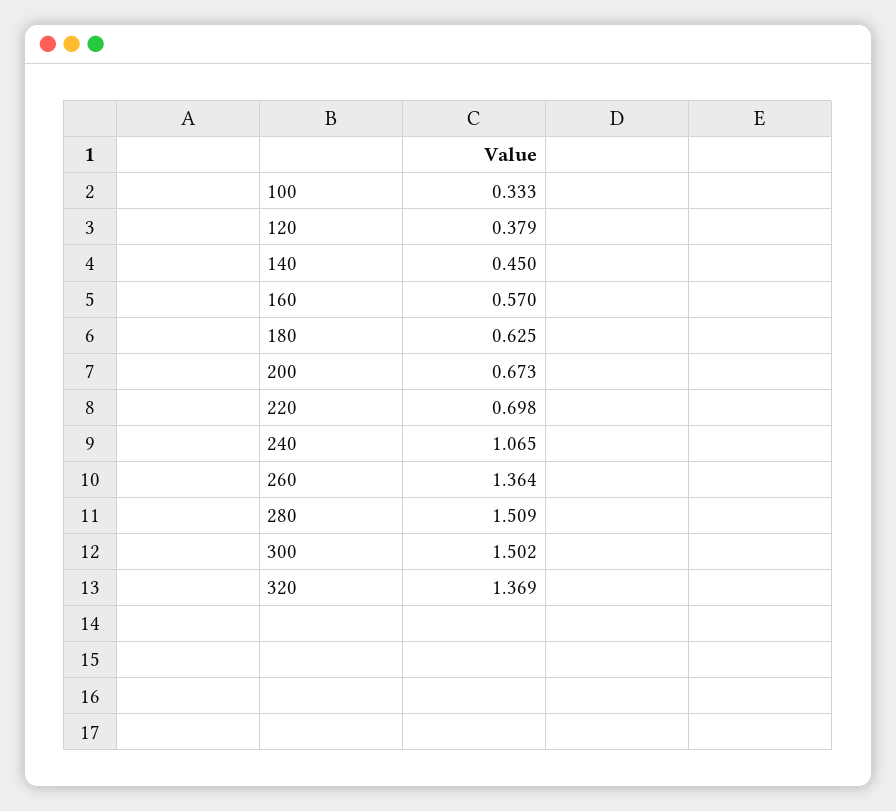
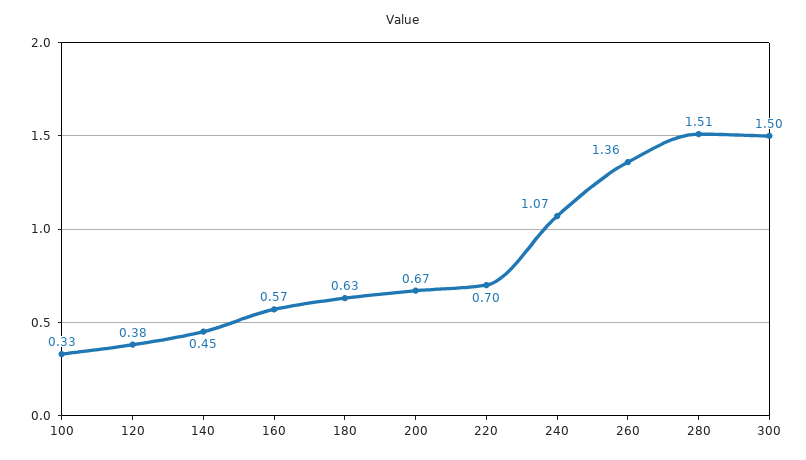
320: 1.369 -> none

